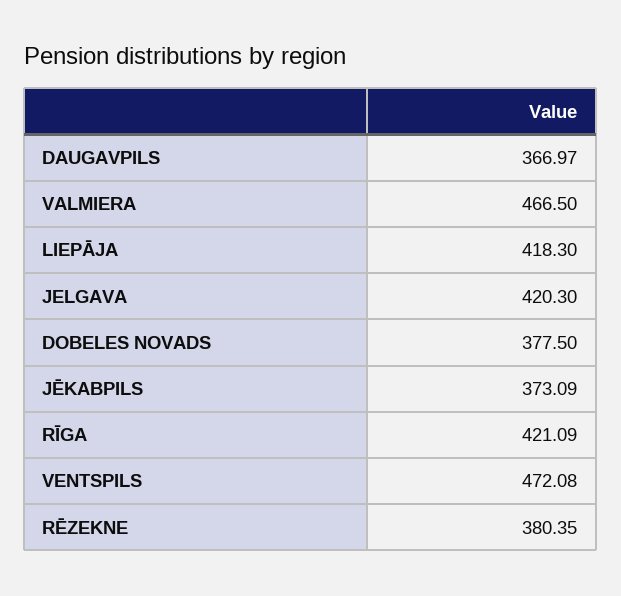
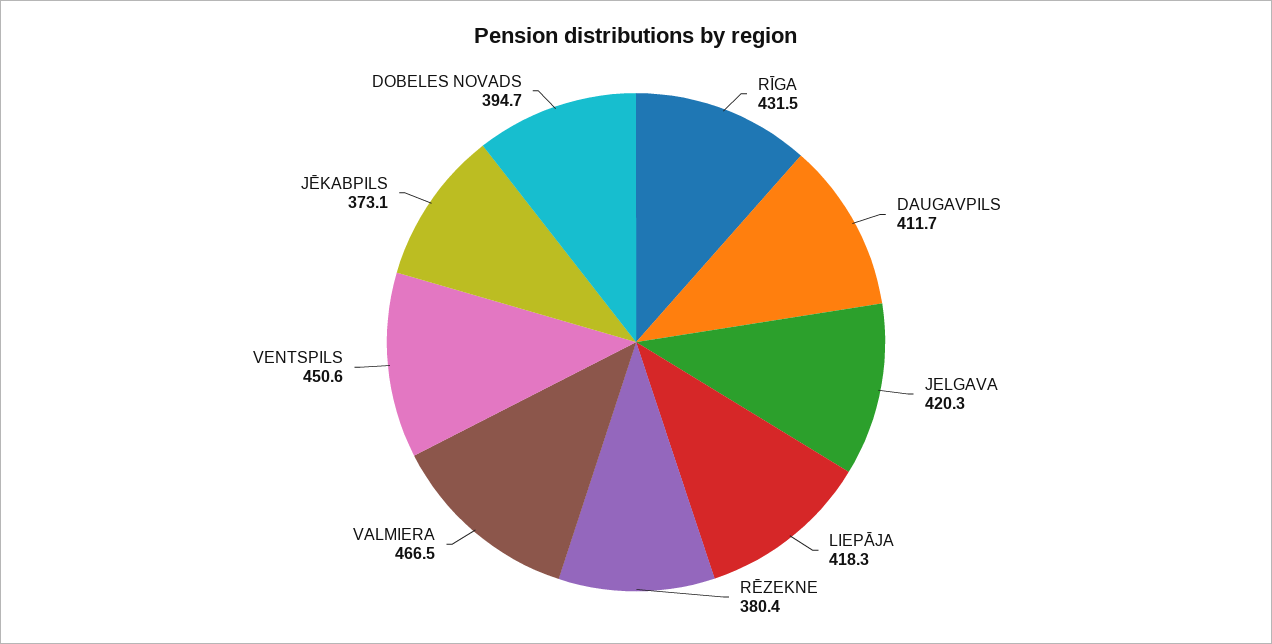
DAUGAVPILS: 366.97 -> 411.7
DOBELES NOVADS: 377.5 -> 394.7
RĪGA: 421.09 -> 431.5
VENTSPILS: 472.08 -> 450.6

